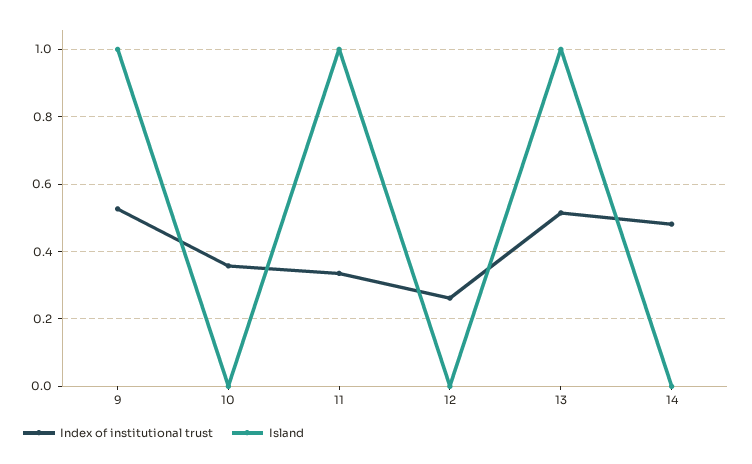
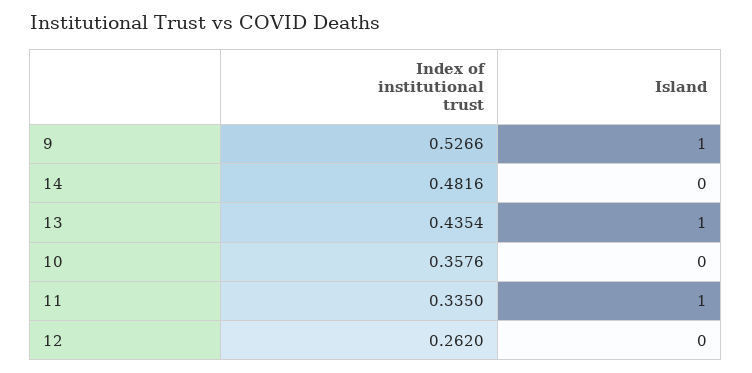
Index of institutional trust, 13: 0.52 -> 0.4354

